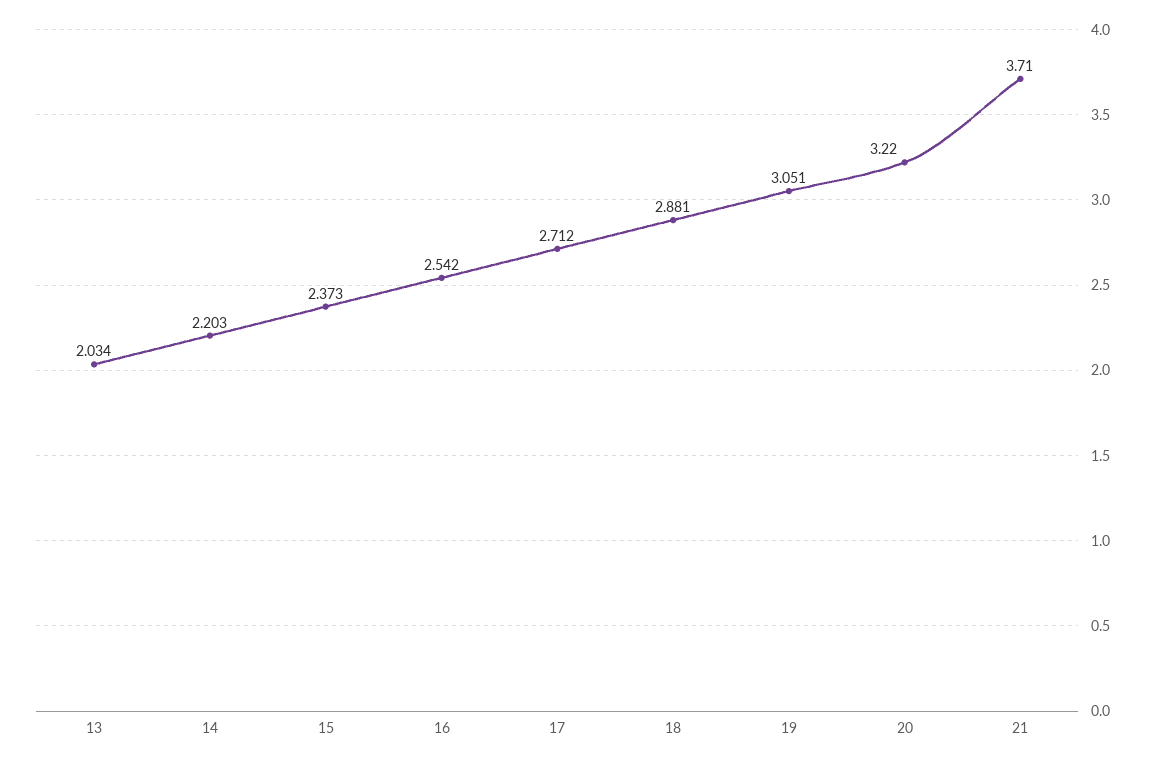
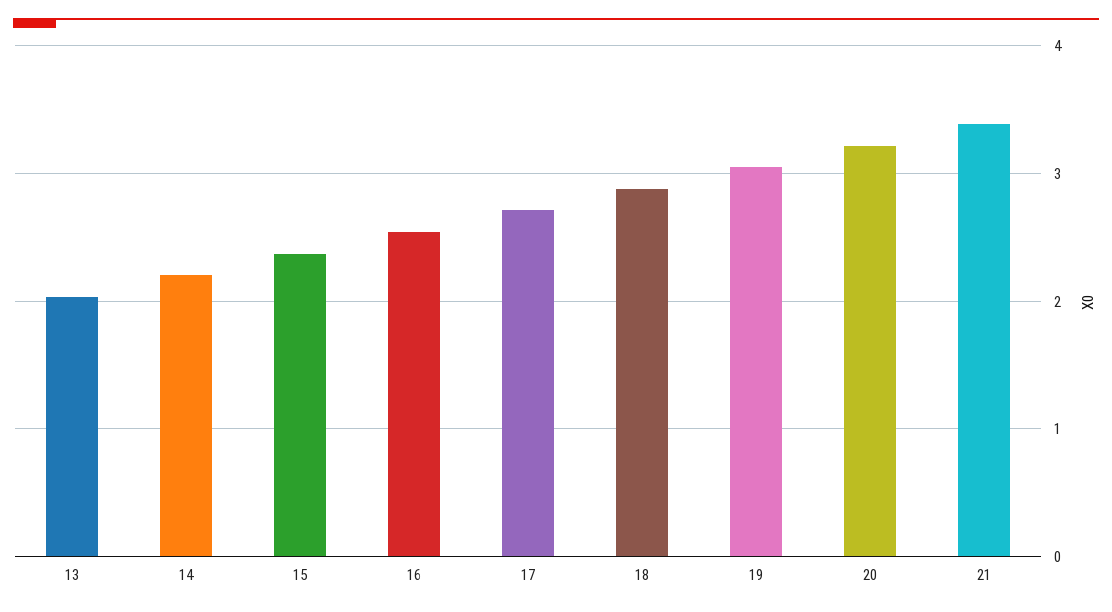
21: 3.71 -> 3.4

